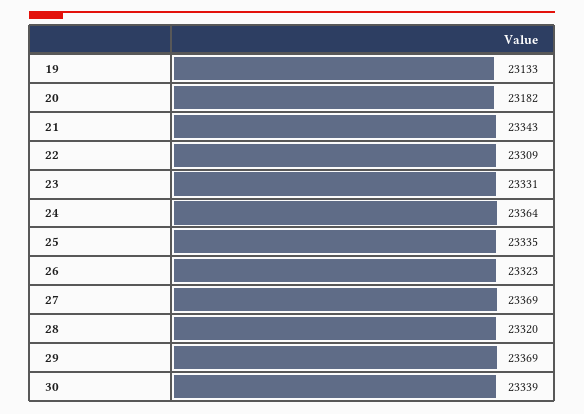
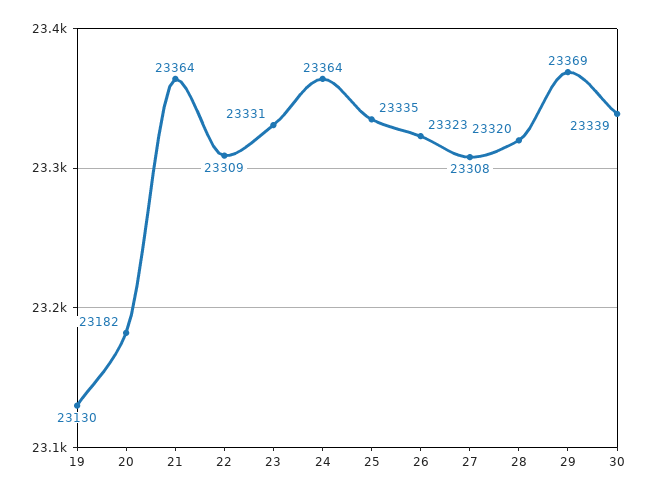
19: 23133 -> 23130
21: 23343 -> 23364
27: 23369 -> 23308

